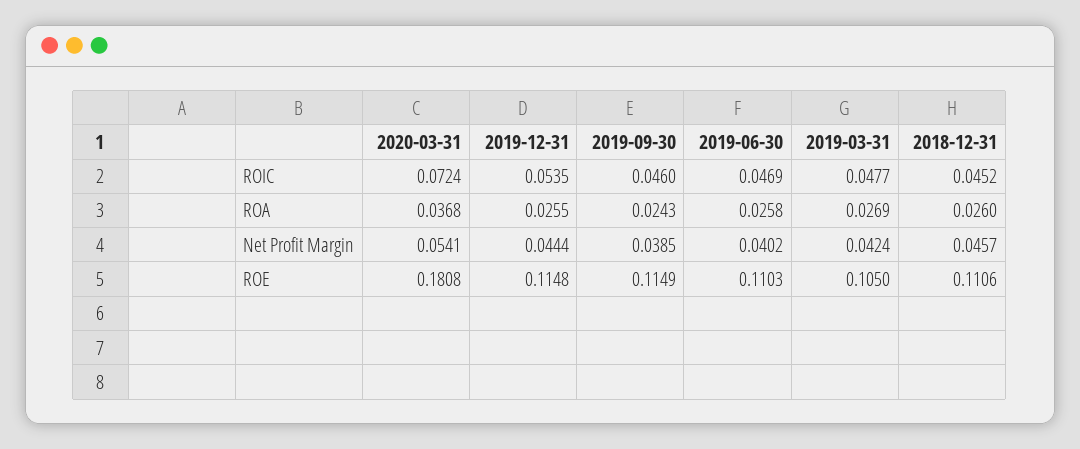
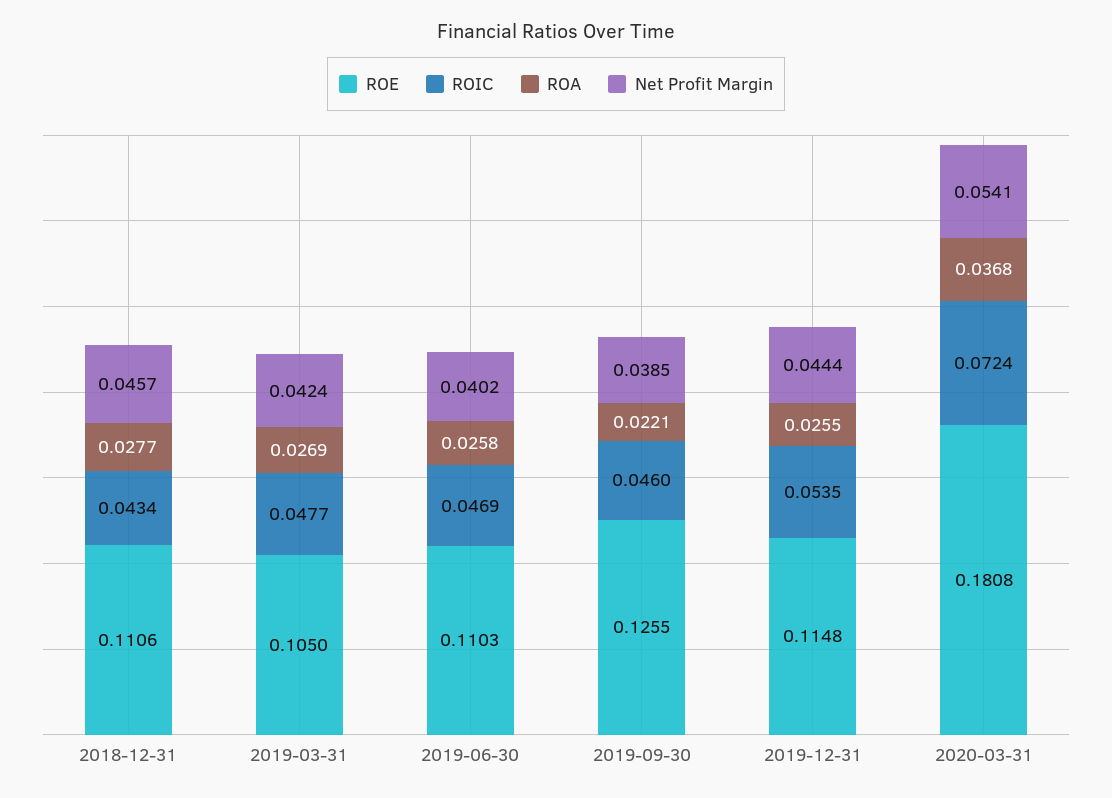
ROIC, 2018-12-31: 0.0452 -> 0.0434
ROA, 2019-09-30: 0.0243 -> 0.0221
ROA, 2018-12-31: 0.026 -> 0.0277
ROE, 2019-09-30: 0.1149 -> 0.1255

